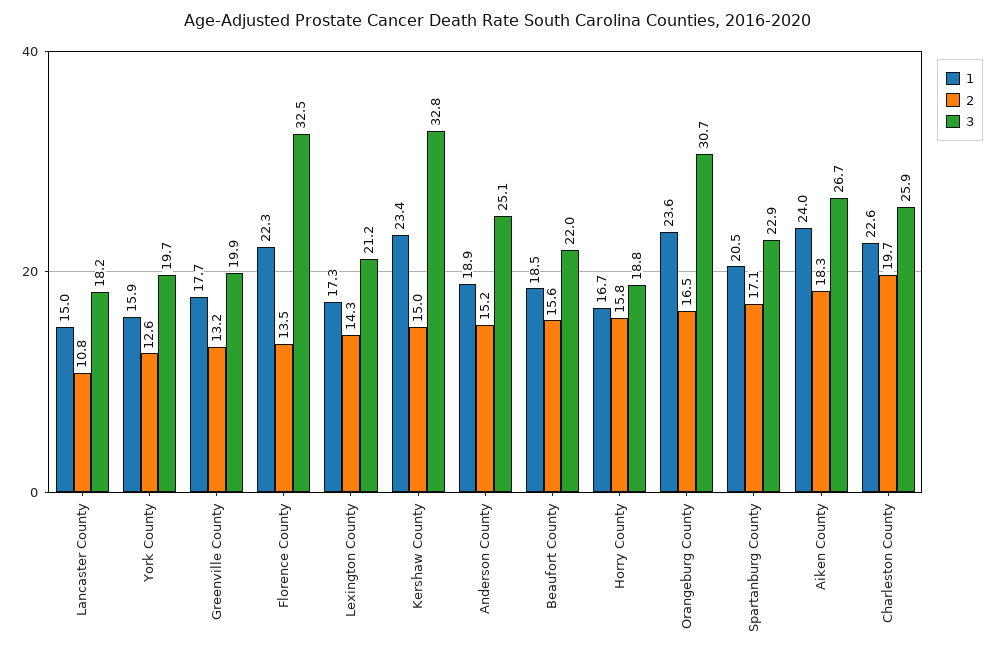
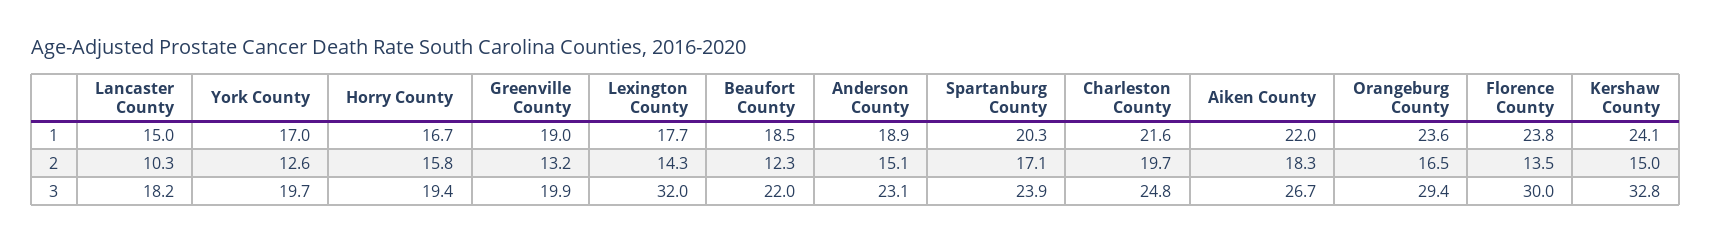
2, Lancaster County: 10.8 -> 10.3
1, York County: 15.9 -> 17
1, Greenville County: 17.7 -> 19
1, Florence County: 22.3 -> 23.8
3, Florence County: 32.5 -> 30
1, Lexington County: 17.3 -> 17.7
3, Lexington County: 21.2 -> 32
1, Kershaw County: 23.4 -> 24.1
2, Anderson County: 15.2 -> 15.1
3, Anderson County: 25.1 -> 23.1
2, Beaufort County: 15.6 -> 12.3
3, Horry County: 18.8 -> 19.4
3, Orangeburg County: 30.7 -> 29.4
1, Spartanburg County: 20.5 -> 20.3
3, Spartanburg County: 22.9 -> 23.9
1, Aiken County: 24 -> 22
1, Charleston County: 22.6 -> 21.6
3, Charleston County: 25.9 -> 24.8

